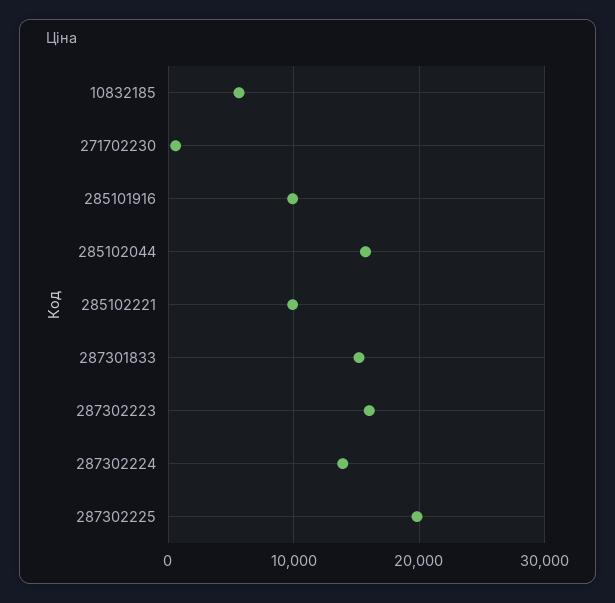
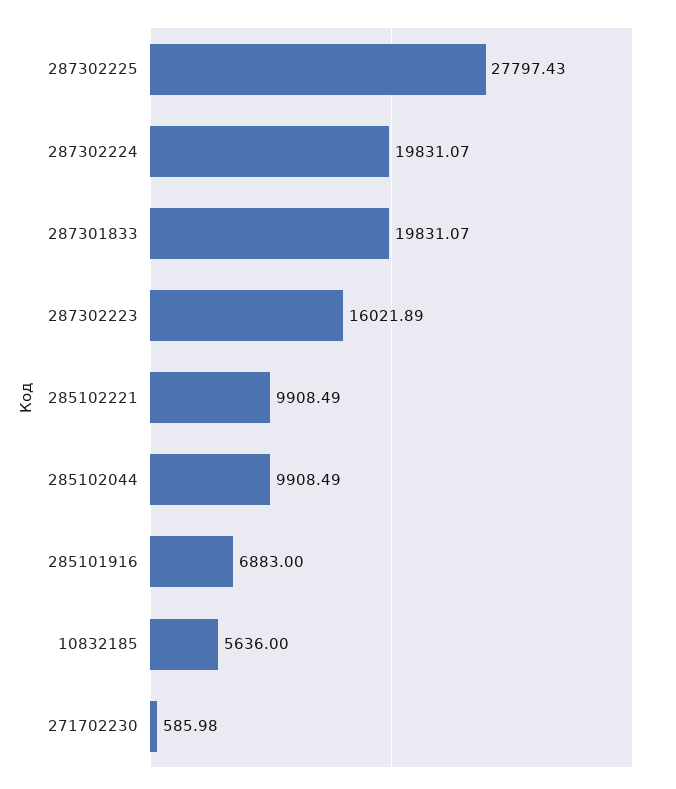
285101916: 10000 -> 6883
285102044: 16000 -> 9908.49
287301833: 15000 -> 19831.07
287302224: 14000 -> 19831.07
287302225: 20000 -> 27797.43

